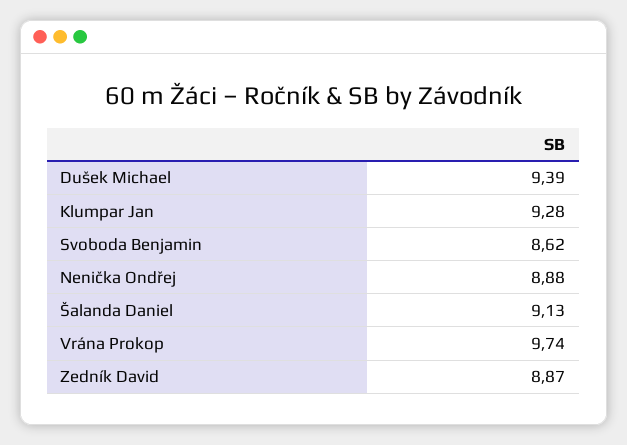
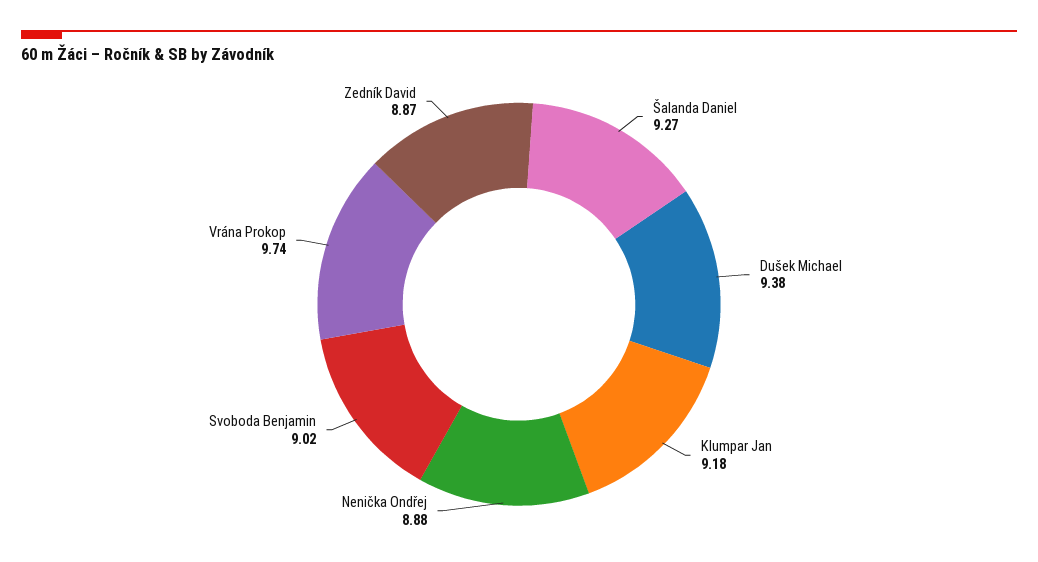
Dušek Michael: 9.39 -> 9.38
Klumpar Jan: 9.28 -> 9.18
Svoboda Benjamin: 8.62 -> 9.02
Šalanda Daniel: 9.13 -> 9.27

